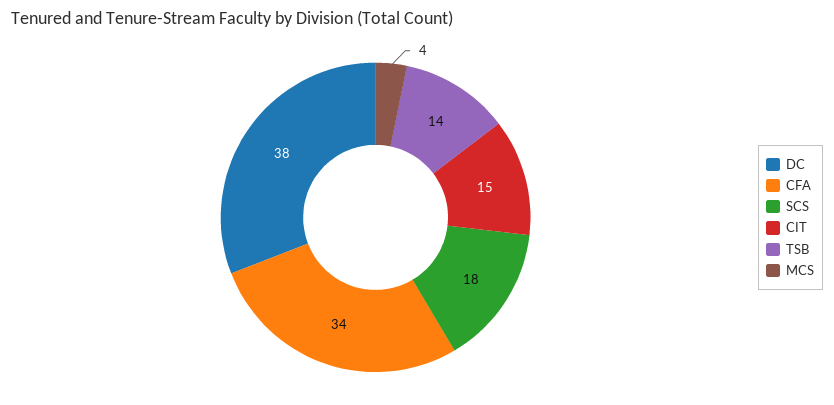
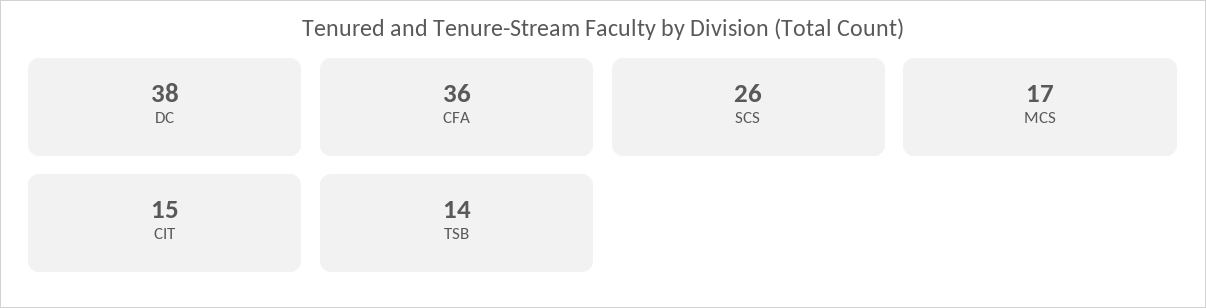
CFA: 34 -> 36
SCS: 18 -> 26
MCS: 4 -> 17

